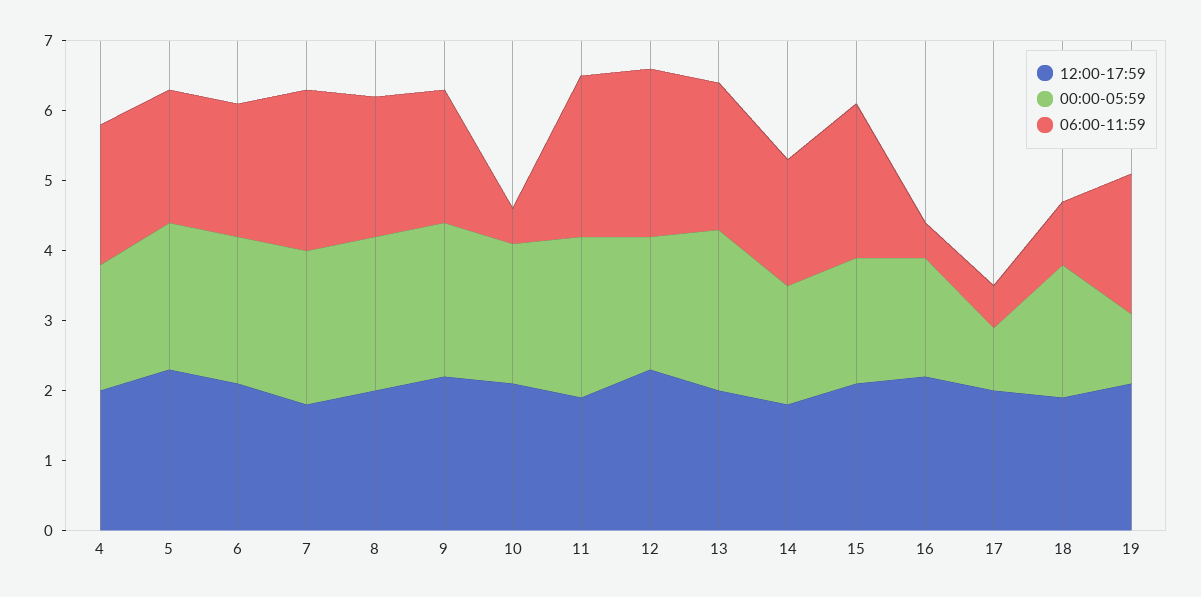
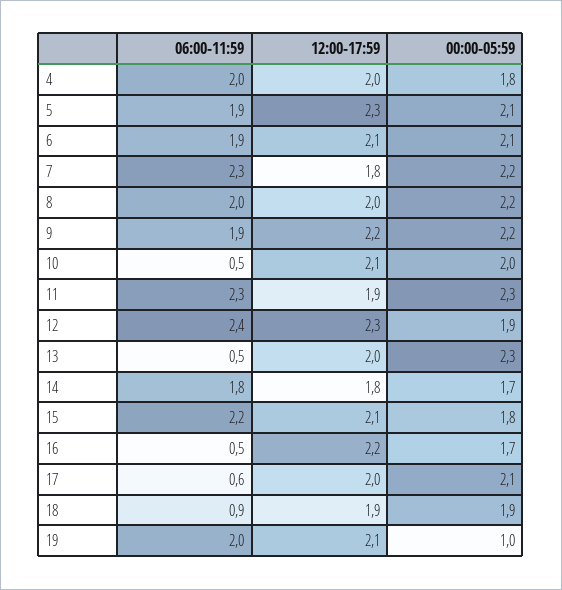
06:00-11:59, 13: 2 -> 0.5
00:00-05:59, 17: 1 -> 2.1

